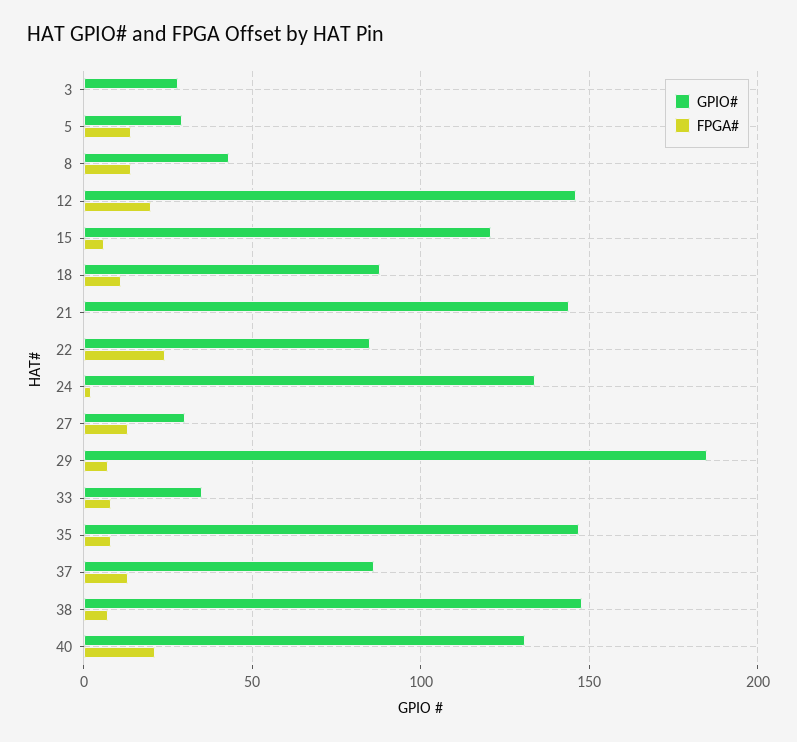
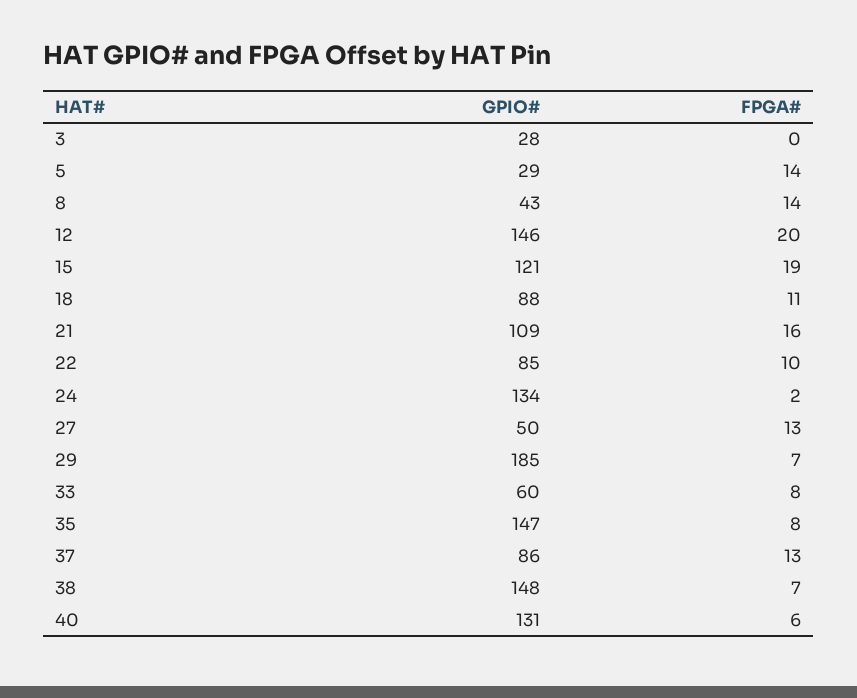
FPGA#, 15: 5 -> 19
GPIO#, 21: 145 -> 109
FPGA#, 21: 0 -> 16
FPGA#, 22: 25 -> 10
GPIO#, 27: 30 -> 50
GPIO#, 33: 35 -> 60
FPGA#, 40: 20 -> 6

